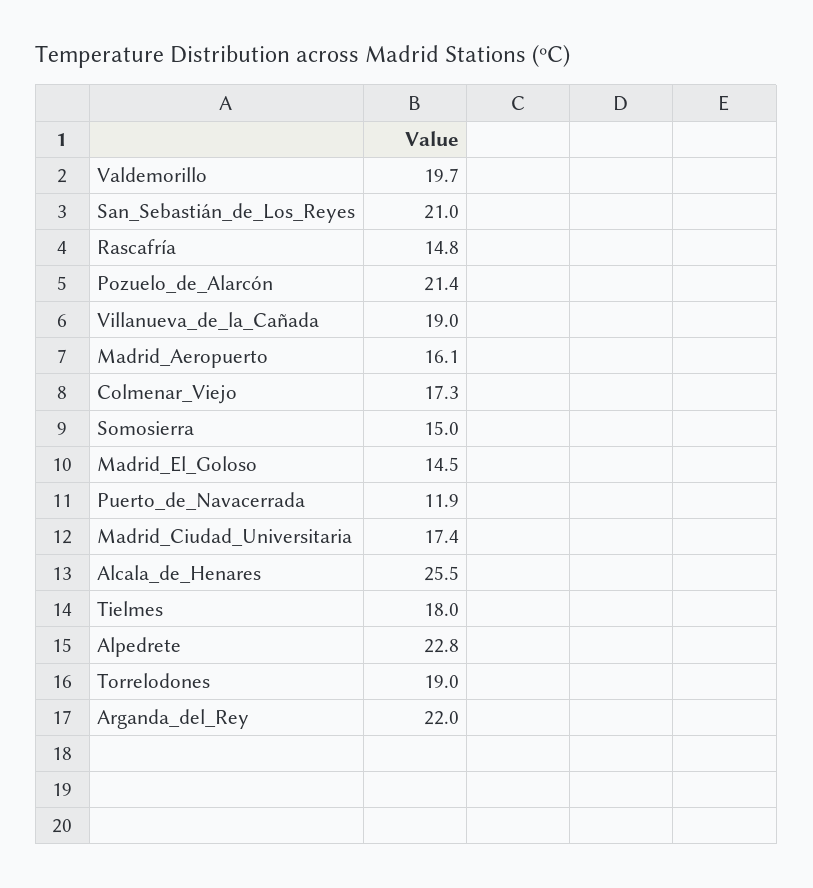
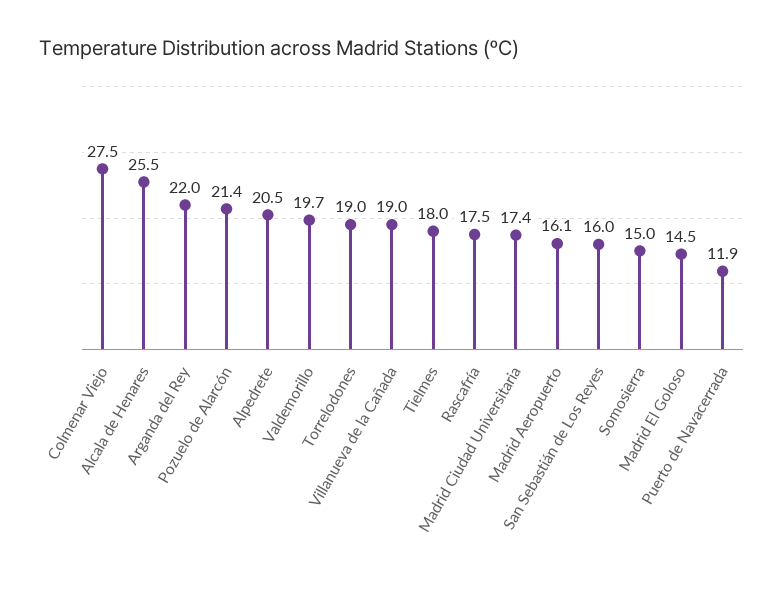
San_Sebastián_de_Los_Reyes: 21 -> 16
Rascafría: 14.8 -> 17.5
Colmenar_Viejo: 17.3 -> 27.5
Alpedrete: 22.8 -> 20.5

